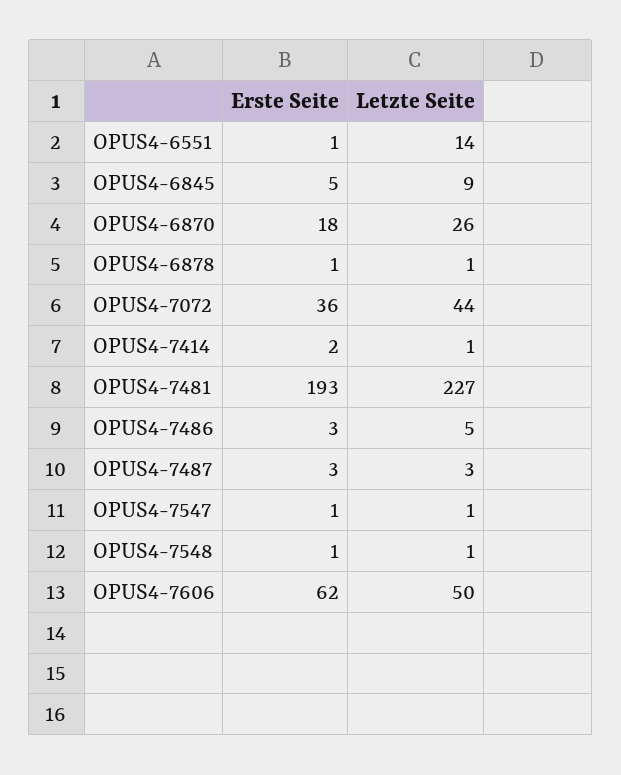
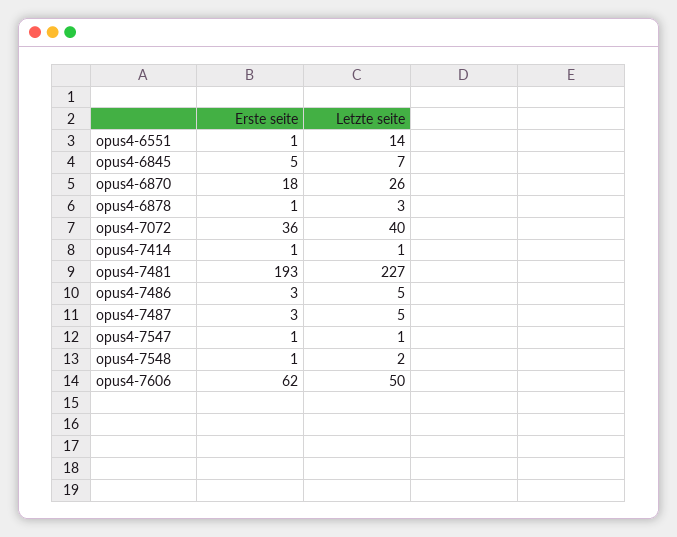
Letzte Seite, OPUS4-6845: 9 -> 7
Letzte Seite, OPUS4-6878: 1 -> 3
Letzte Seite, OPUS4-7072: 44 -> 40
Erste Seite, OPUS4-7414: 2 -> 1
Letzte Seite, OPUS4-7487: 3 -> 5
Letzte Seite, OPUS4-7548: 1 -> 2

